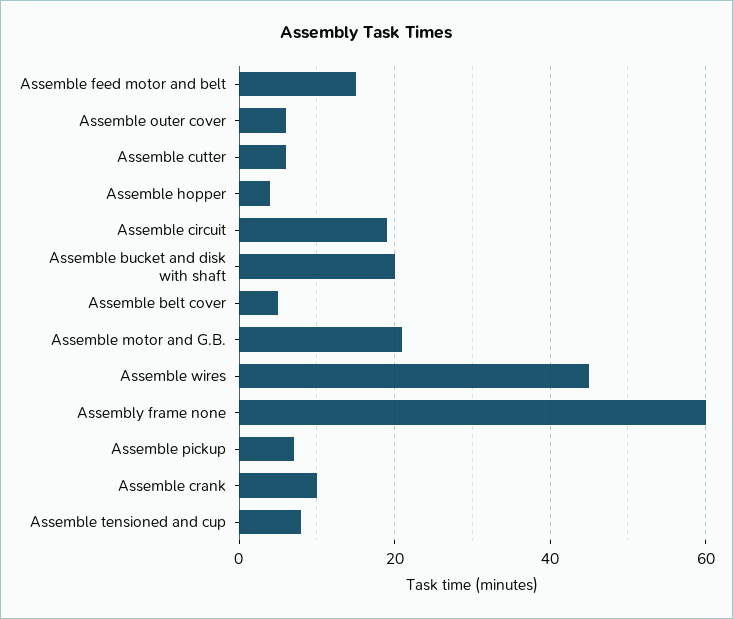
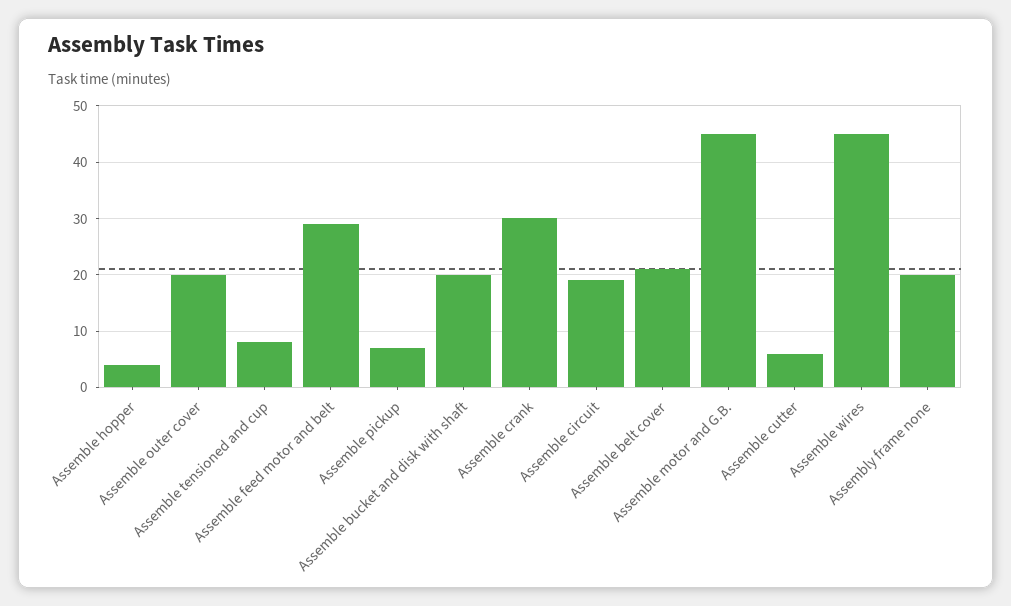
Assemble feed motor and belt: 15 -> 30
Assemble outer cover: 5 -> 20
Assemble belt cover: 5 -> 20
Assemble motor and G.B.: 20 -> 45
Assembly frame none: 60 -> 20
Assemble crank: 10 -> 30

